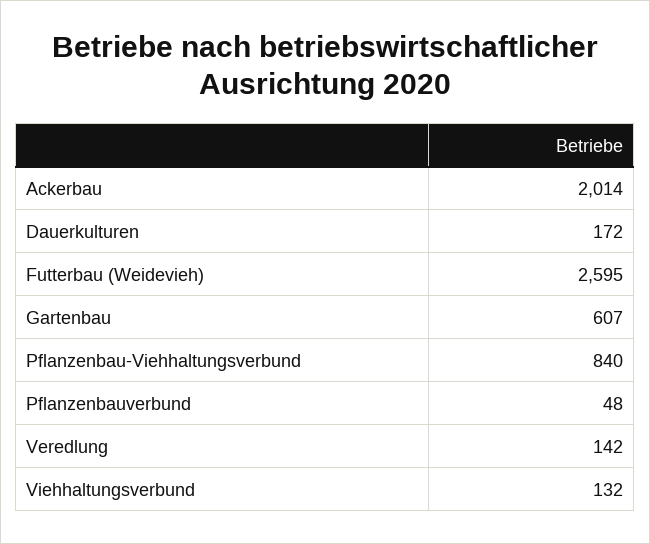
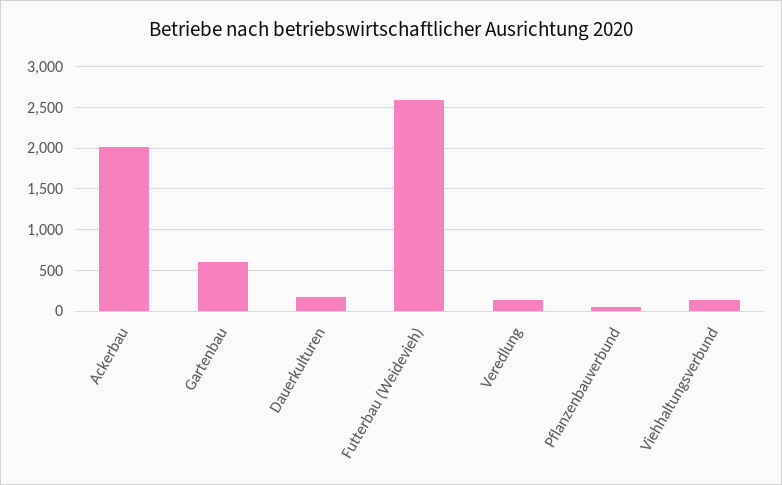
Pflanzenbau-Viehhaltungsverbund: 840 -> none

